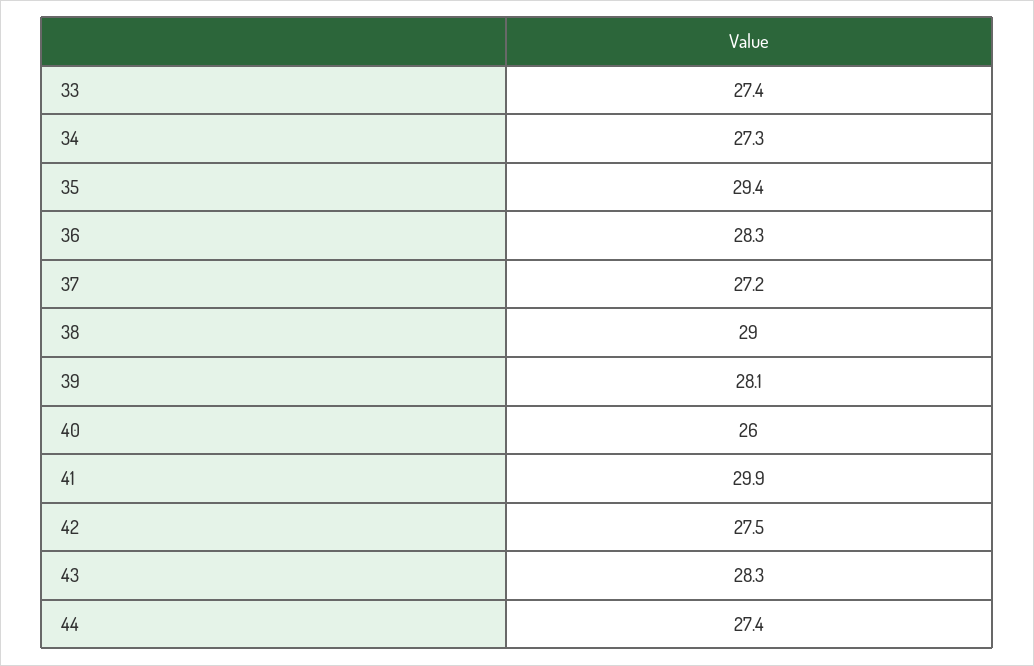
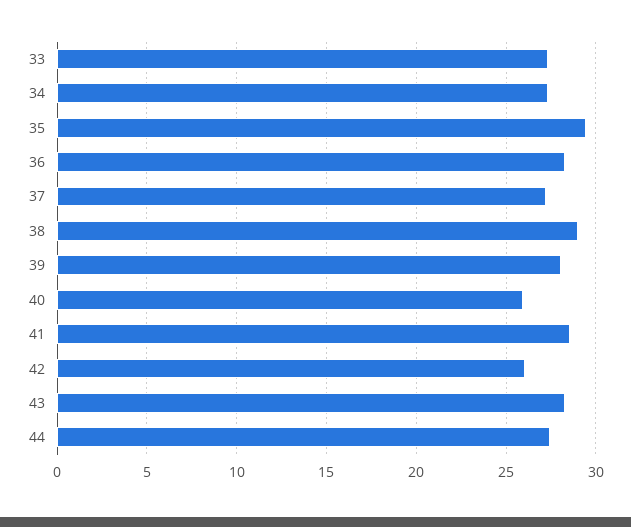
41: 29.9 -> 28.5
42: 27.5 -> 26

